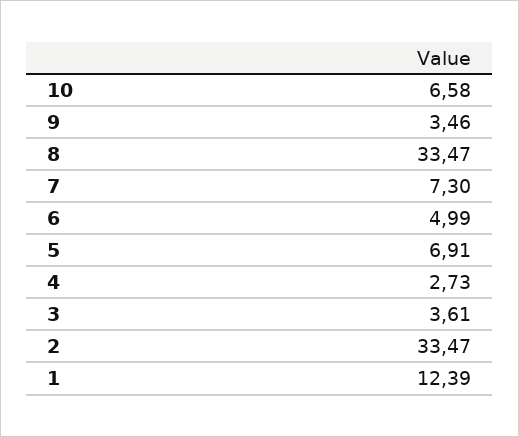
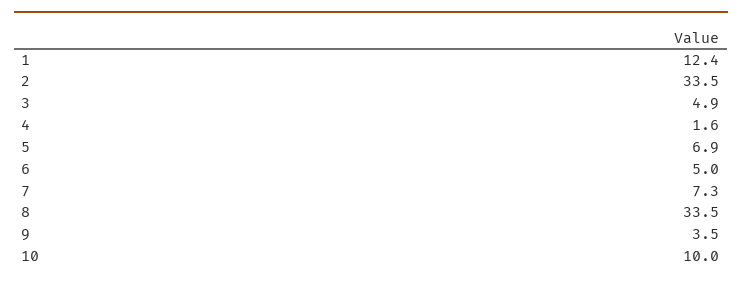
10: 6.58 -> 10
4: 2.73 -> 1.6
3: 3.61 -> 4.9

